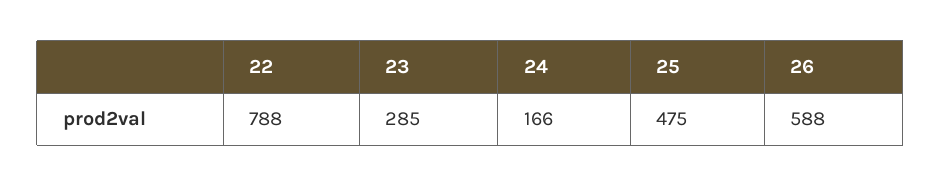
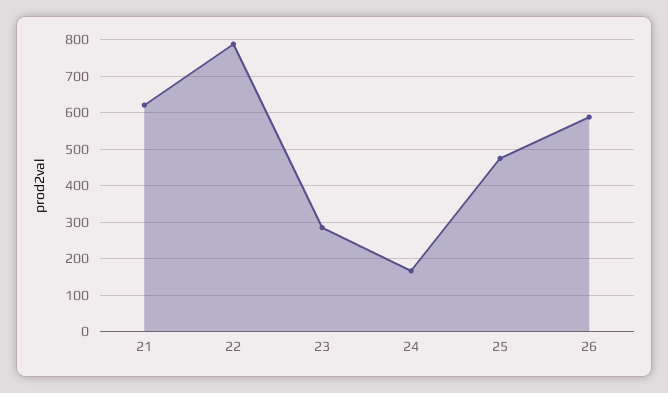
21: none -> 620

